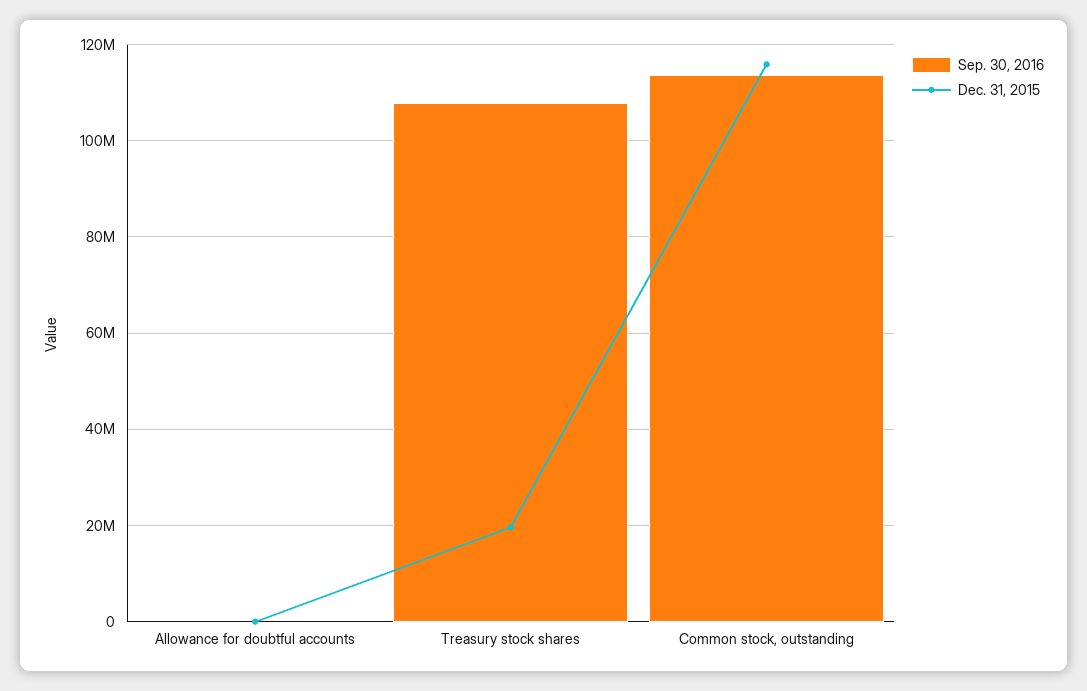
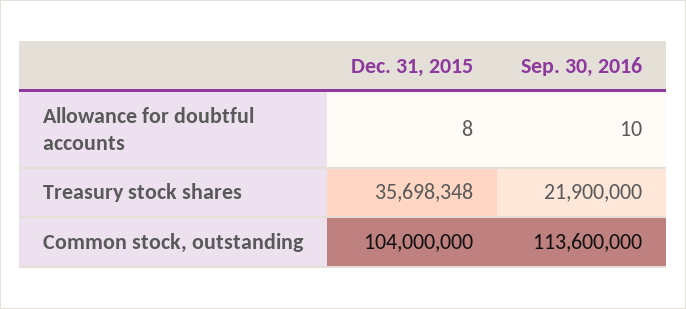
Sep. 30, 2016, Treasury stock shares: 108000000 -> 21900000
Dec. 31, 2015, Treasury stock shares: 20000000 -> 35698348
Dec. 31, 2015, Common stock, outstanding: 116000000 -> 104000000

